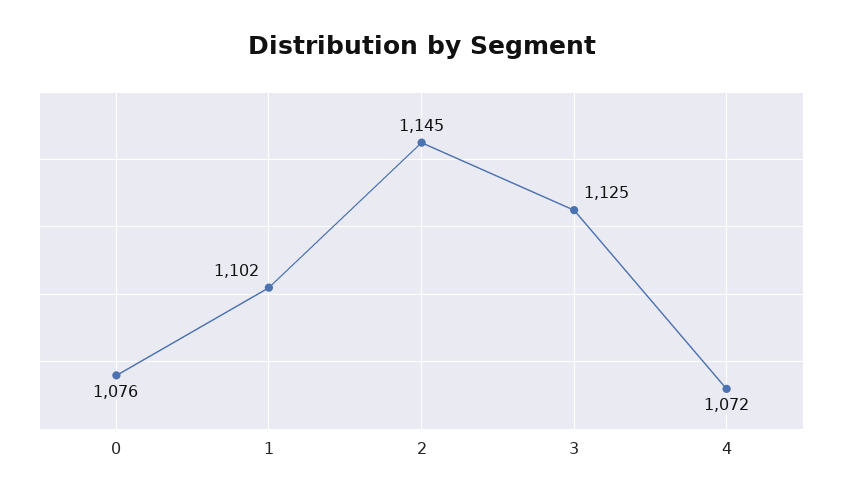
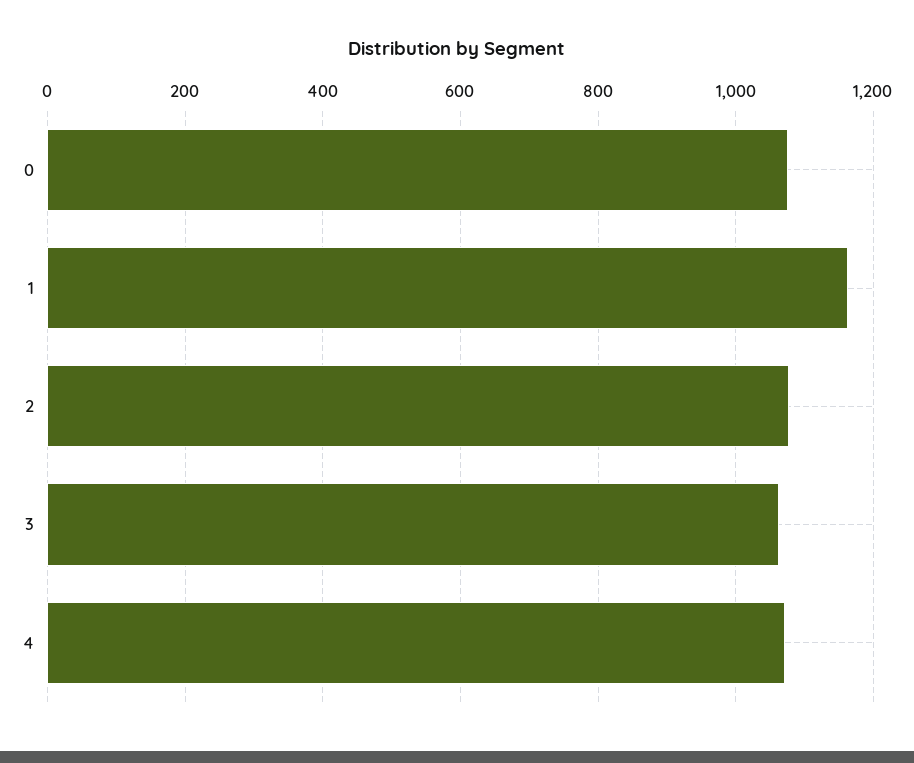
1: 1102 -> 1160
2: 1145 -> 1080
3: 1125 -> 1060

